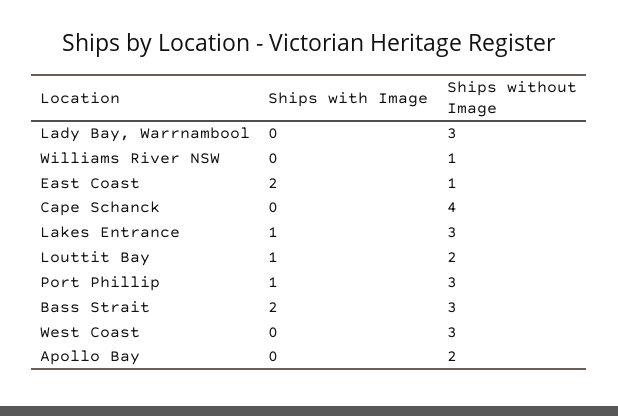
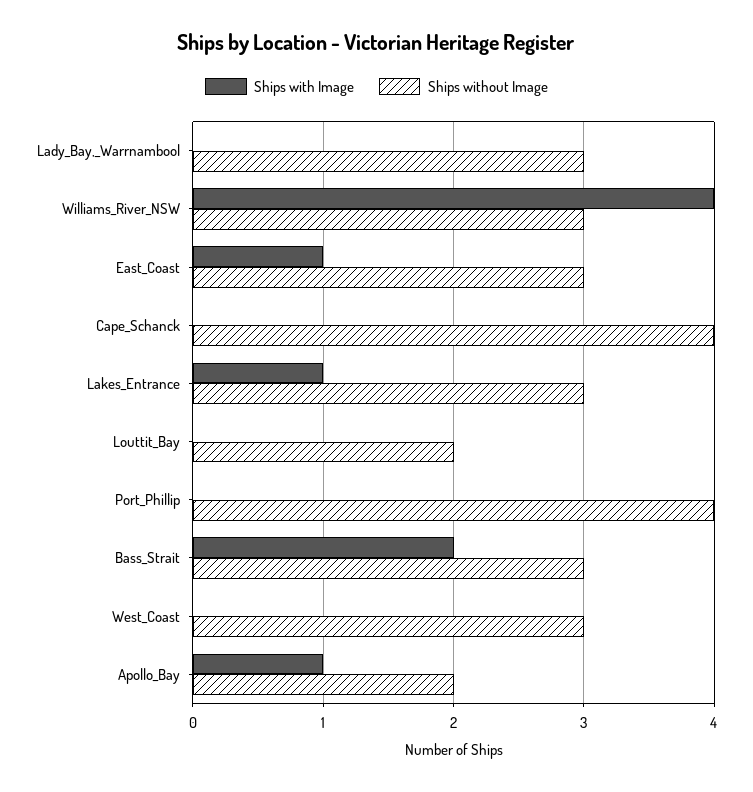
Ships with Image, Williams River NSW: 0 -> 4
Ships without Image, Williams River NSW: 1 -> 3
Ships with Image, East Coast: 2 -> 1
Ships without Image, East Coast: 1 -> 3
Ships with Image, Louttit Bay: 1 -> 0
Ships with Image, Port Phillip: 1 -> 0
Ships without Image, Port Phillip: 3 -> 4
Ships with Image, Apollo Bay: 0 -> 1

